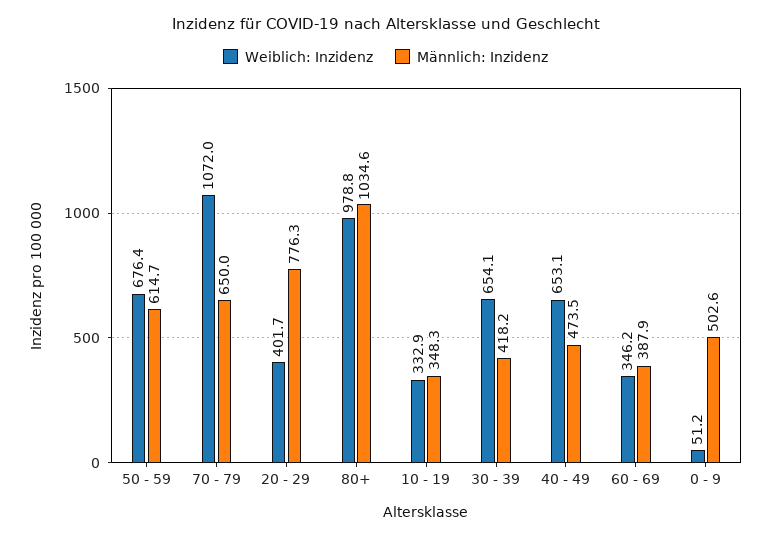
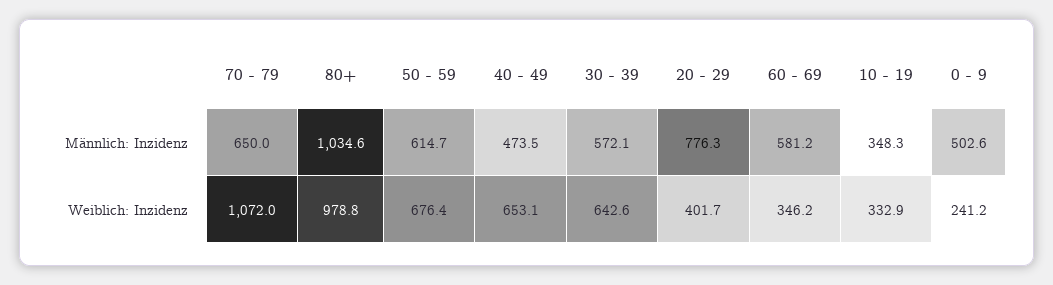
Weiblich: Inzidenz, 30 - 39: 654.1 -> 642.6
Männlich: Inzidenz, 30 - 39: 418.2 -> 572.1
Männlich: Inzidenz, 60 - 69: 387.9 -> 581.2
Weiblich: Inzidenz, 0 - 9: 51.2 -> 241.2

